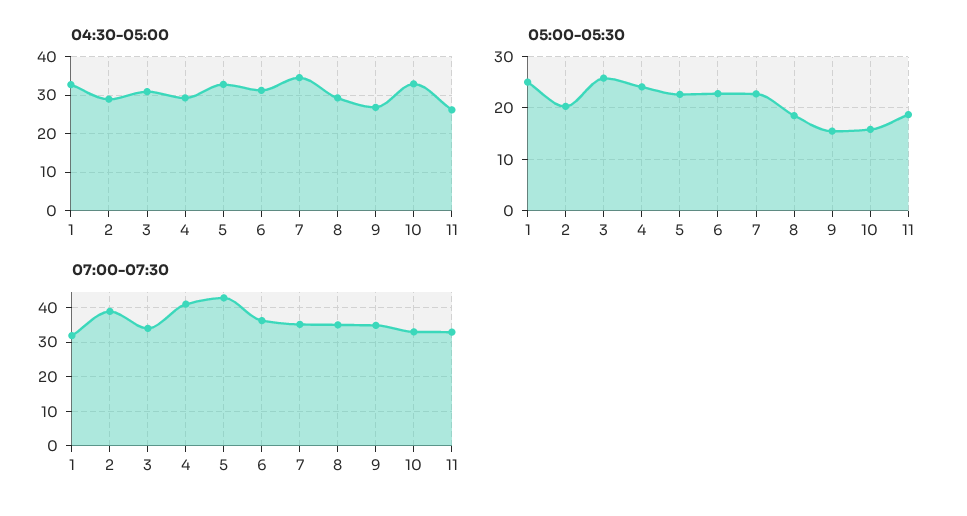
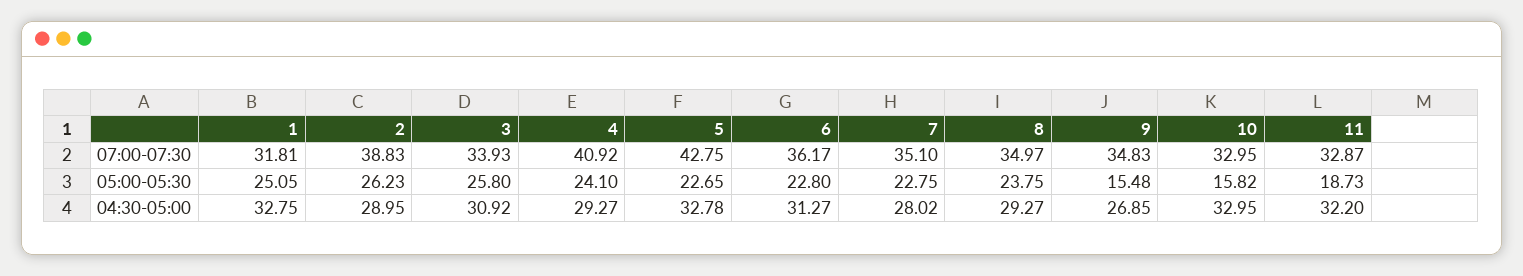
04:30-05:00, 7: 34 -> 28.02
04:30-05:00, 11: 26 -> 32.2
05:00-05:30, 2: 20 -> 26.23
05:00-05:30, 8: 18 -> 23.75

